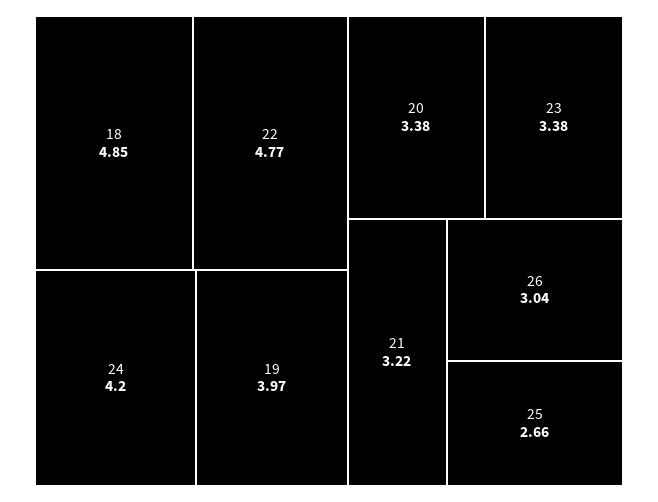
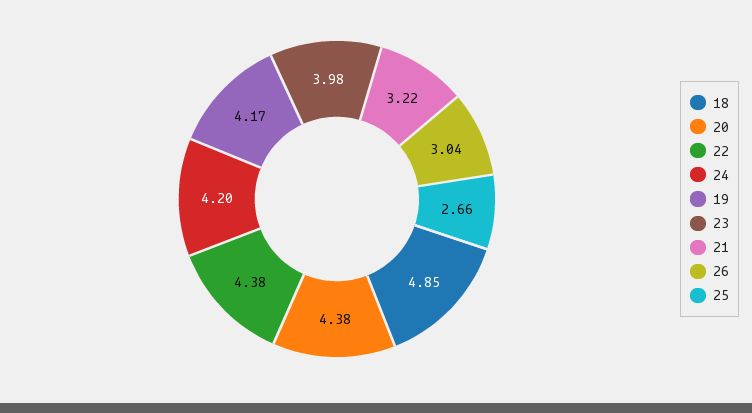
22: 4.77 -> 4.38
19: 3.97 -> 4.17
20: 3.38 -> 4.38
23: 3.38 -> 3.98

